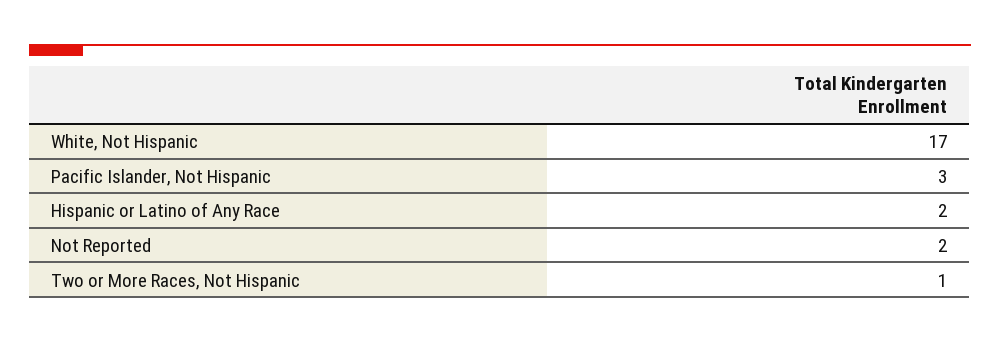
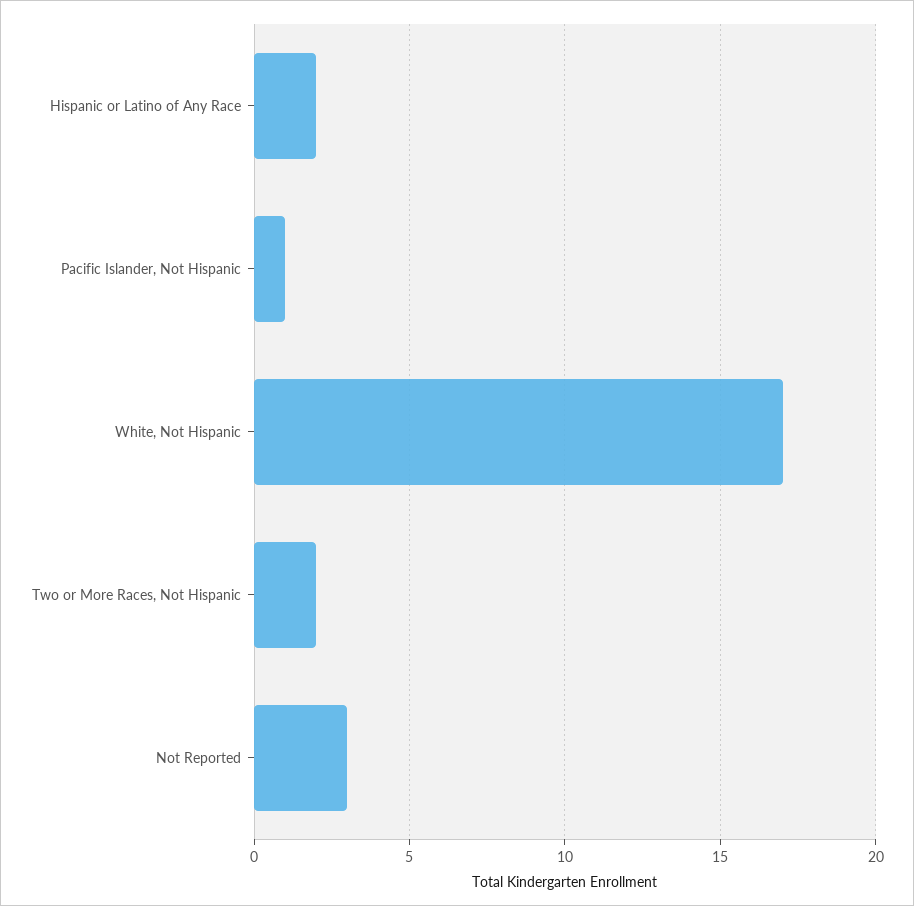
Pacific Islander, Not Hispanic: 3 -> 1
Not Reported: 2 -> 3
Two or More Races, Not Hispanic: 1 -> 2

